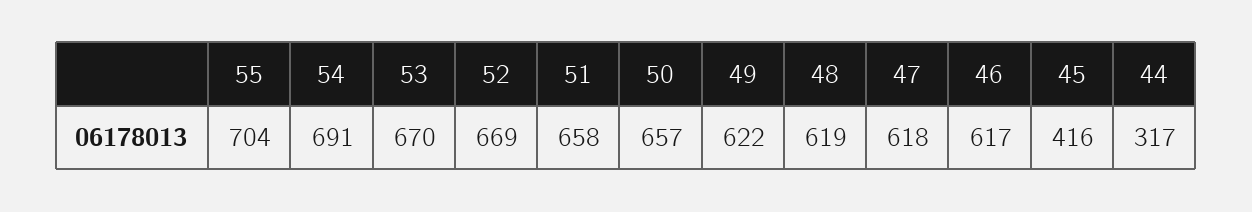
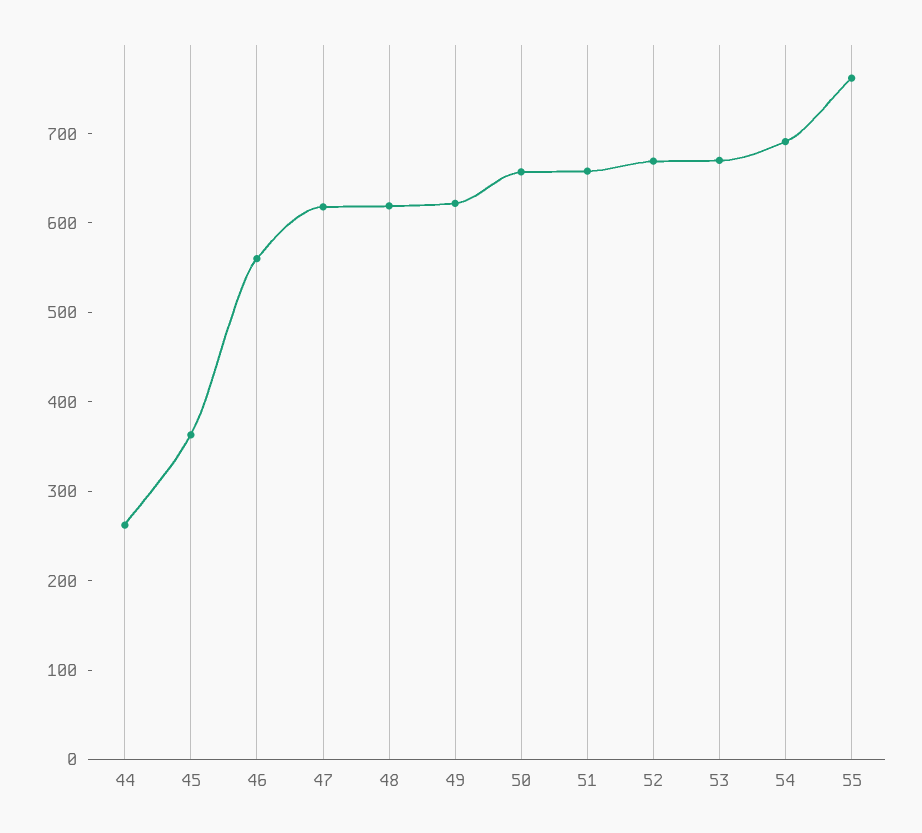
55: 704 -> 760
46: 617 -> 560
45: 416 -> 360
44: 317 -> 260

